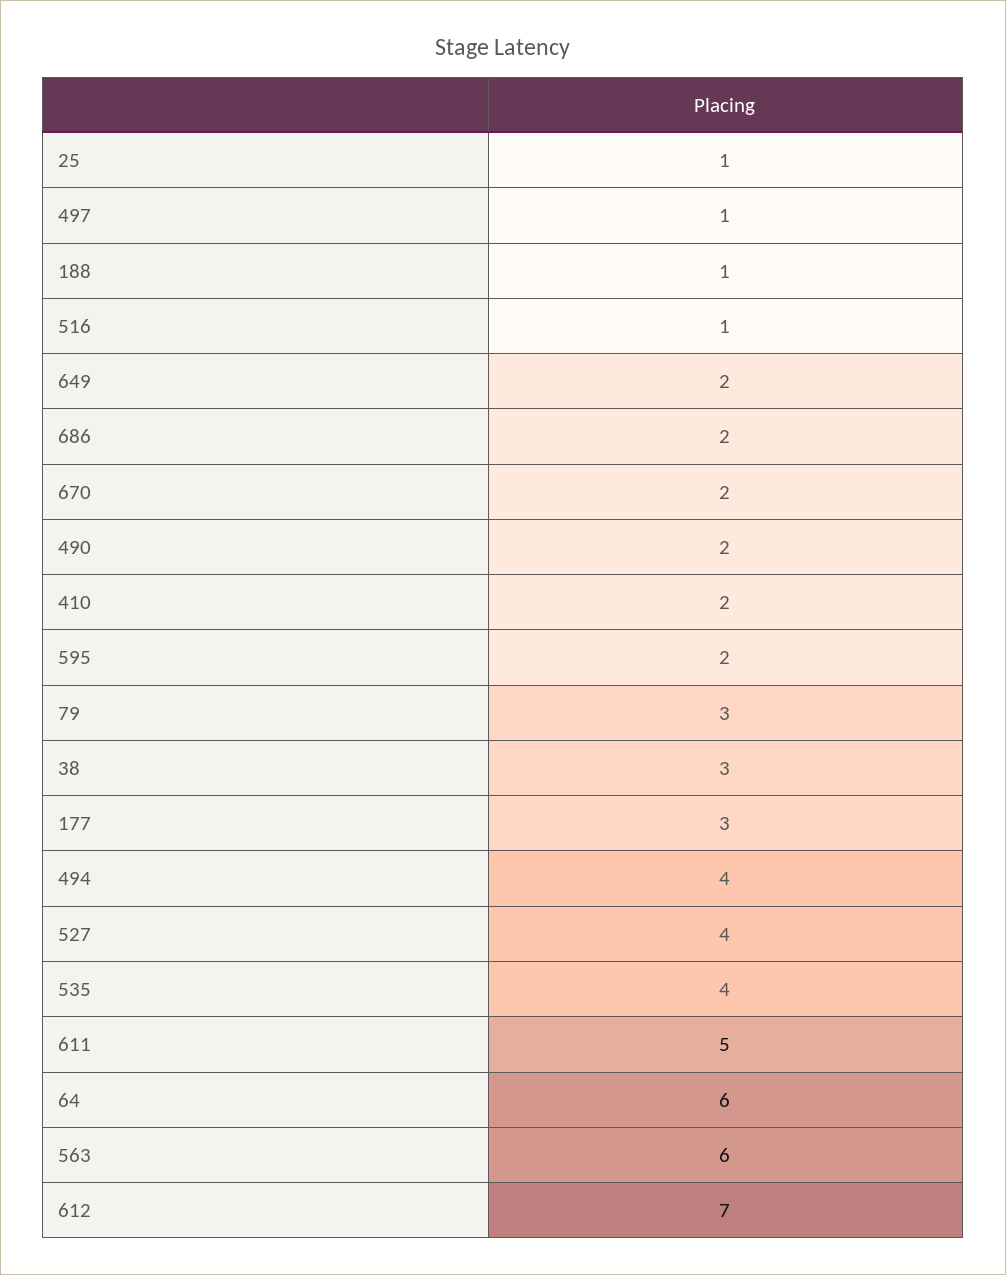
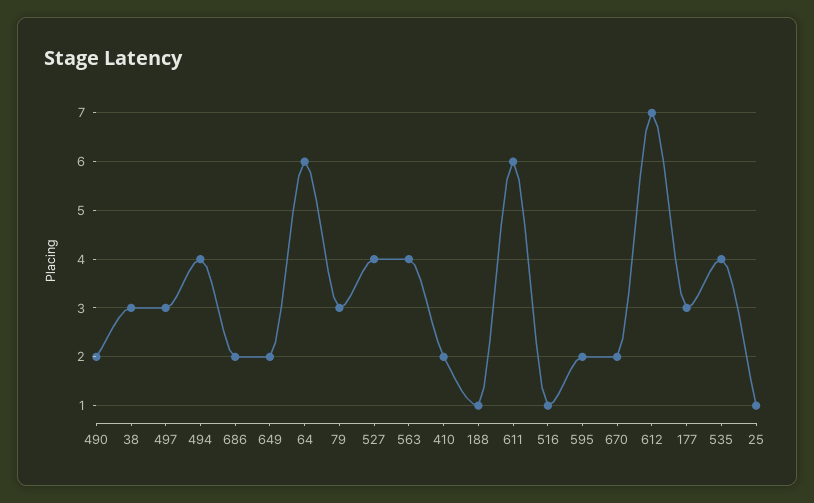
497: 1 -> 3
611: 5 -> 6
563: 6 -> 4

